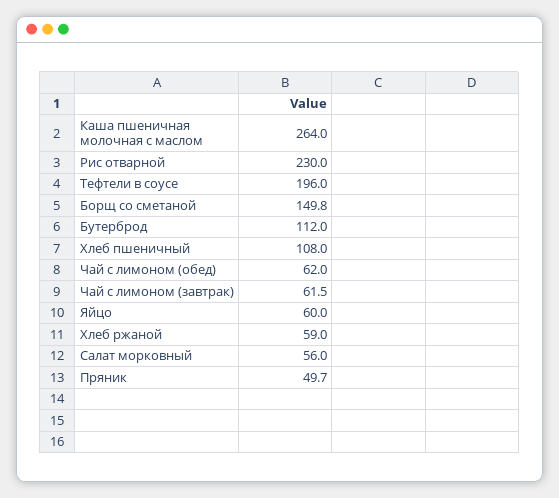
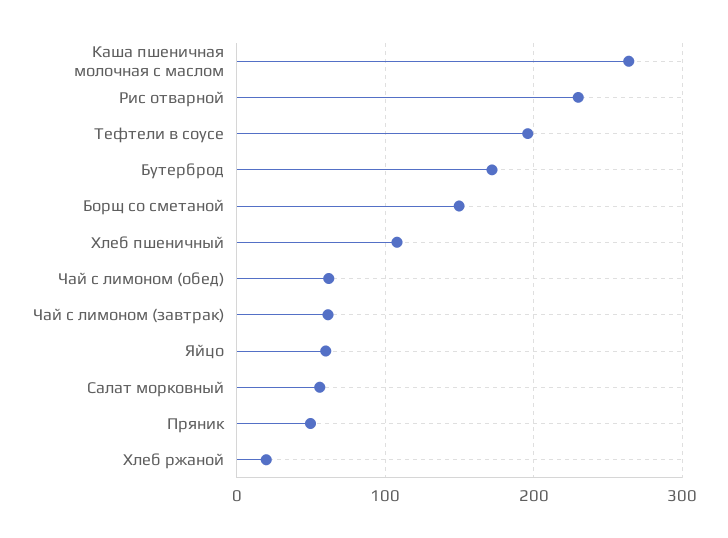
Бутерброд: 112 -> 170
Хлеб ржаной: 59 -> 20

